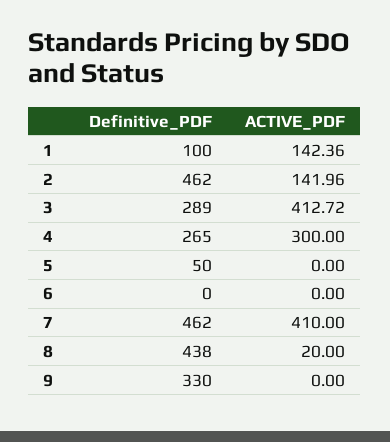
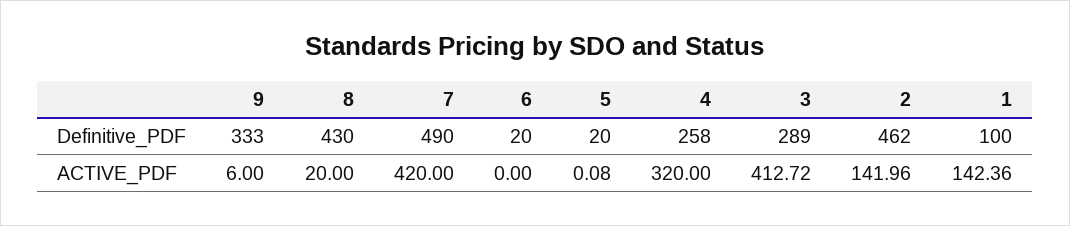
Definitive_PDF, 4: 265 -> 258
ACTIVE_PDF, 4: 300 -> 320
Definitive_PDF, 5: 50 -> 20
ACTIVE_PDF, 5: 0 -> 0.08
Definitive_PDF, 6: 0 -> 20
Definitive_PDF, 7: 462 -> 490
ACTIVE_PDF, 7: 410 -> 420
Definitive_PDF, 8: 438 -> 430
Definitive_PDF, 9: 330 -> 333
ACTIVE_PDF, 9: 0 -> 6

